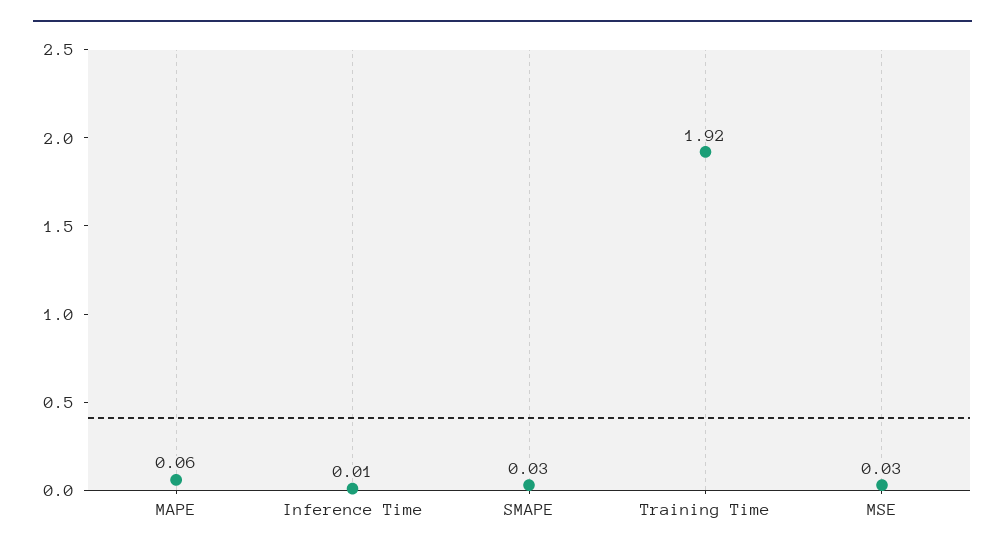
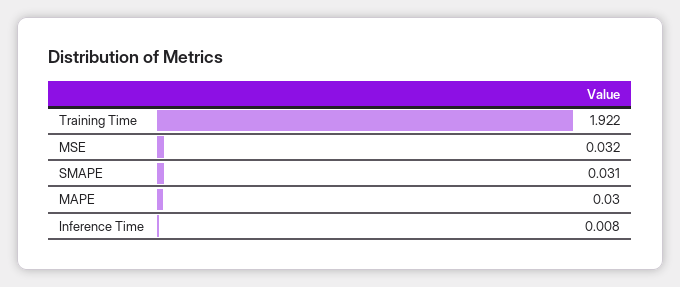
MAPE: 0.06 -> 0.03

